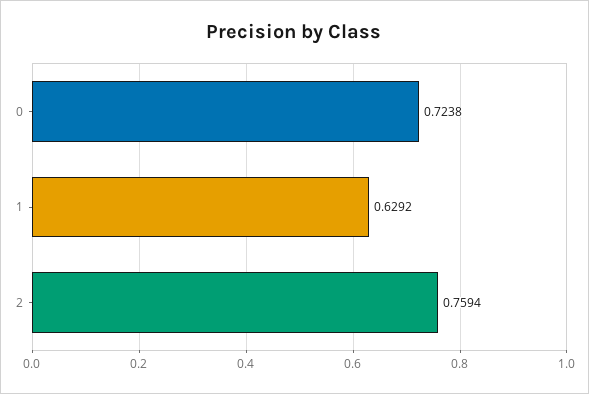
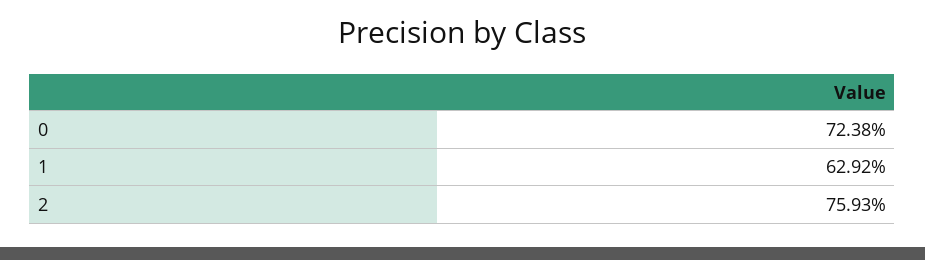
2: 0.7594 -> 0.7593

